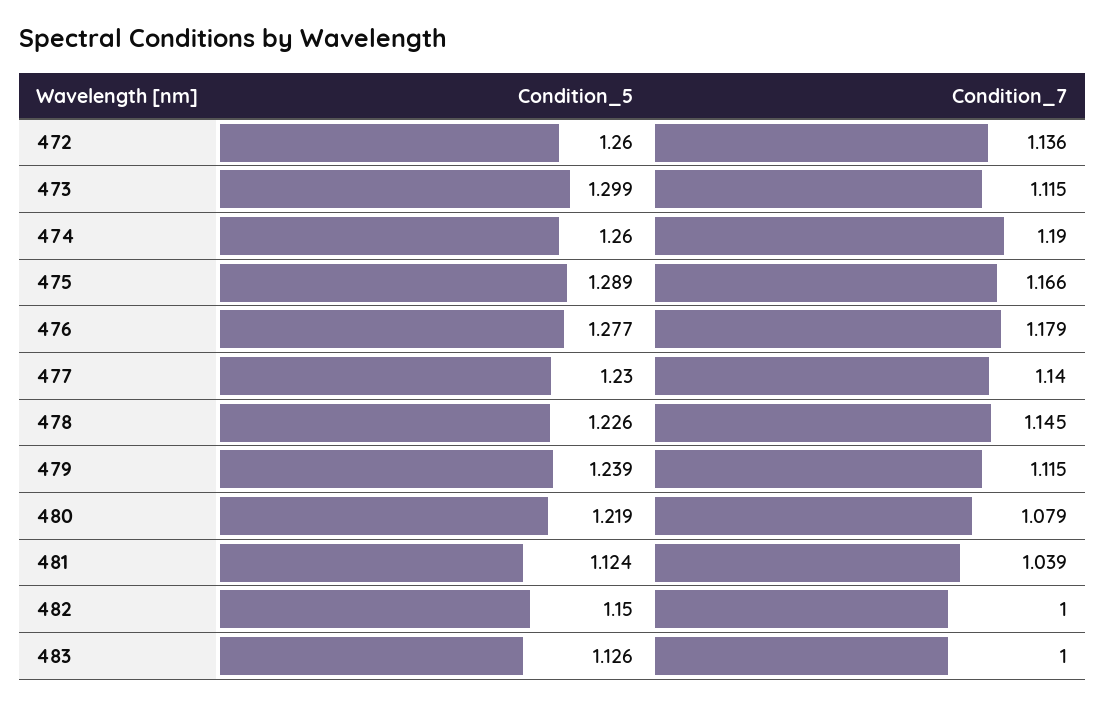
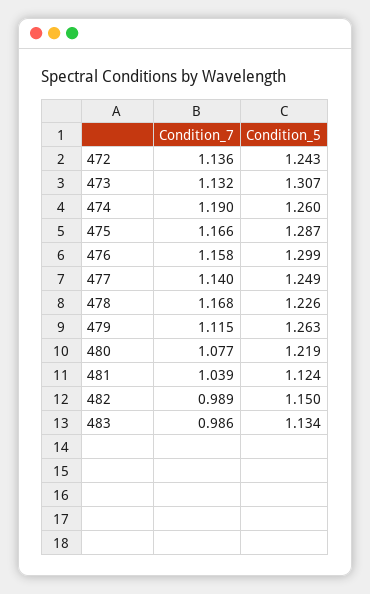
Condition_5, 472: 1.26 -> 1.243
Condition_5, 473: 1.299 -> 1.307
Condition_7, 473: 1.115 -> 1.132
Condition_5, 475: 1.289 -> 1.287
Condition_5, 476: 1.277 -> 1.299
Condition_7, 476: 1.179 -> 1.158
Condition_5, 477: 1.23 -> 1.249
Condition_7, 478: 1.145 -> 1.168
Condition_5, 479: 1.239 -> 1.263
Condition_7, 480: 1.079 -> 1.077
Condition_7, 482: 1 -> 0.989
Condition_5, 483: 1.126 -> 1.134
Condition_7, 483: 1 -> 0.986

